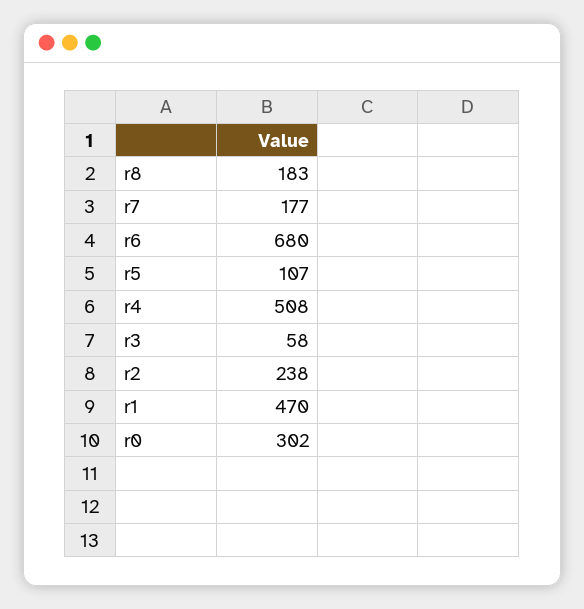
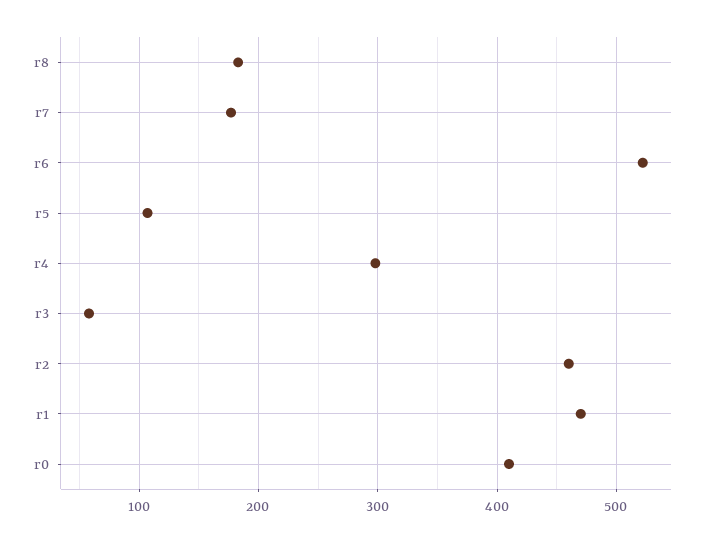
r6: 680 -> 520
r4: 508 -> 300
r2: 238 -> 460
r0: 302 -> 410

